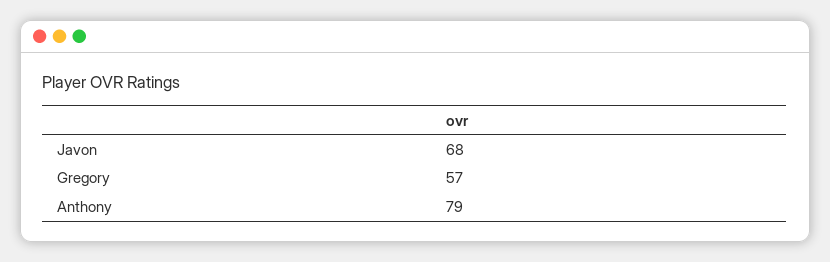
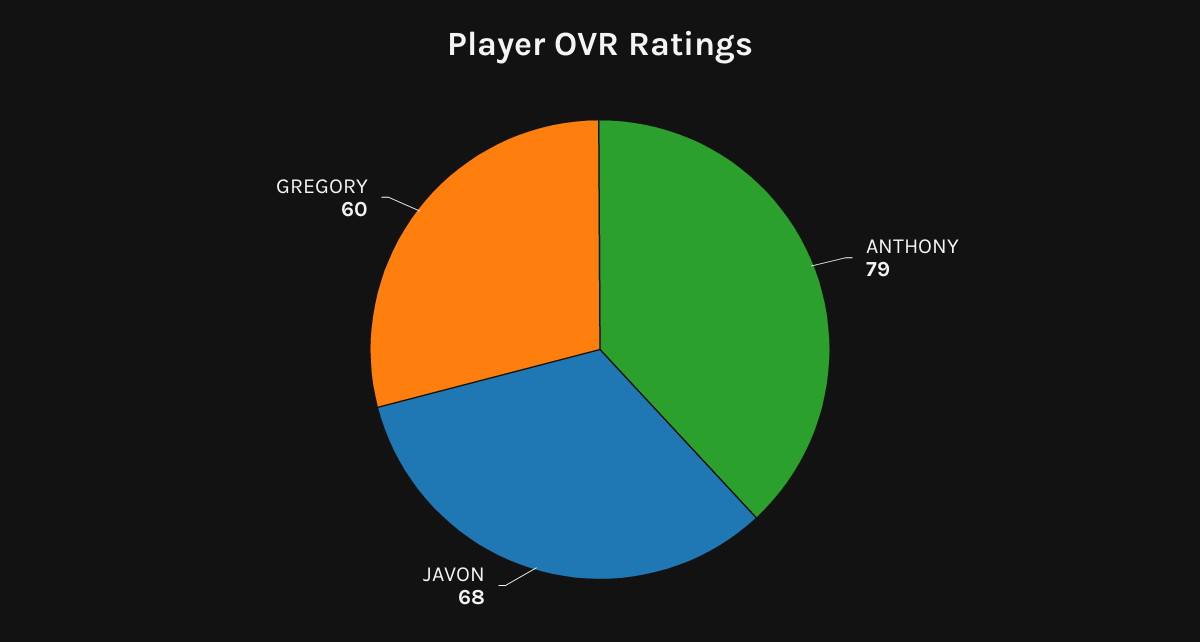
Gregory: 57 -> 60

